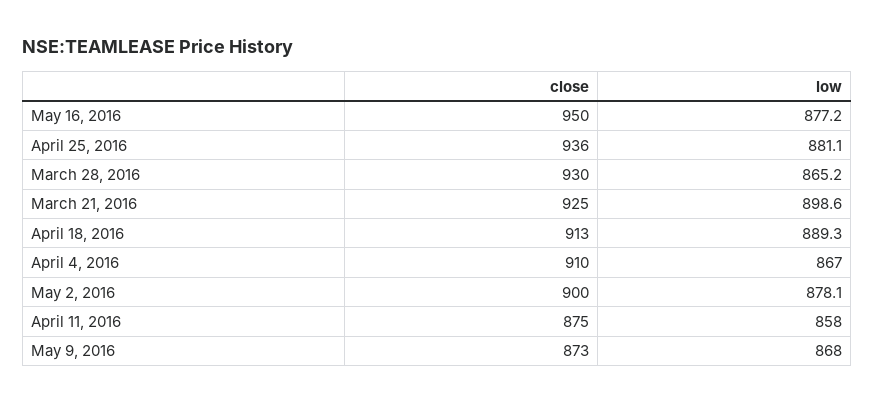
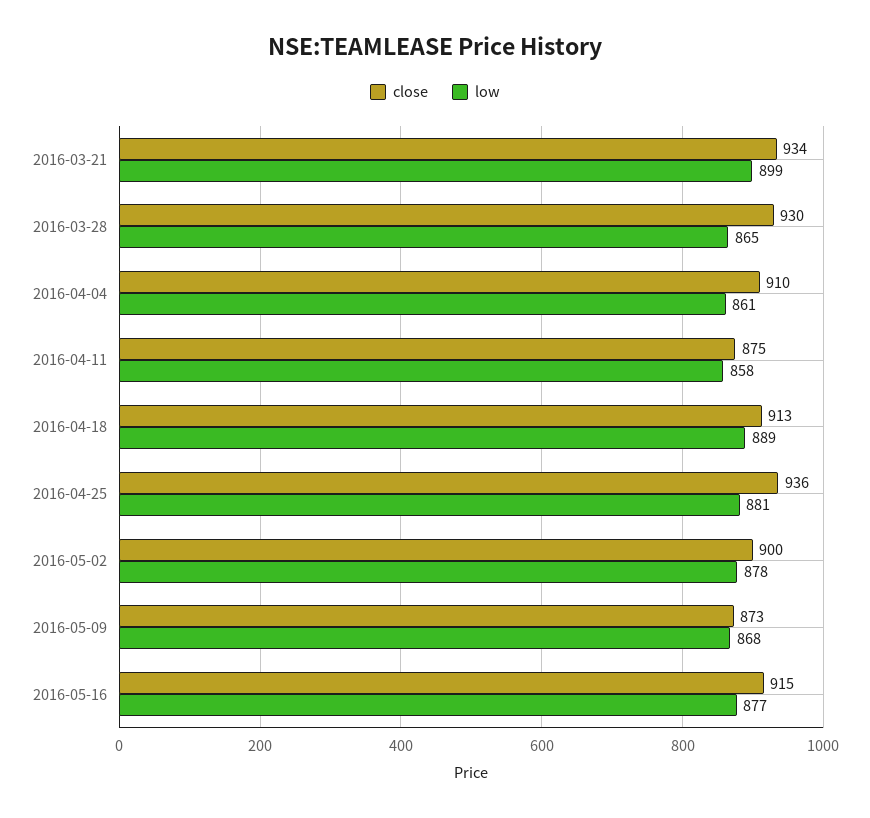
close, May 16, 2016: 950 -> 915
close, March 21, 2016: 925 -> 934
low, April 4, 2016: 867 -> 861

